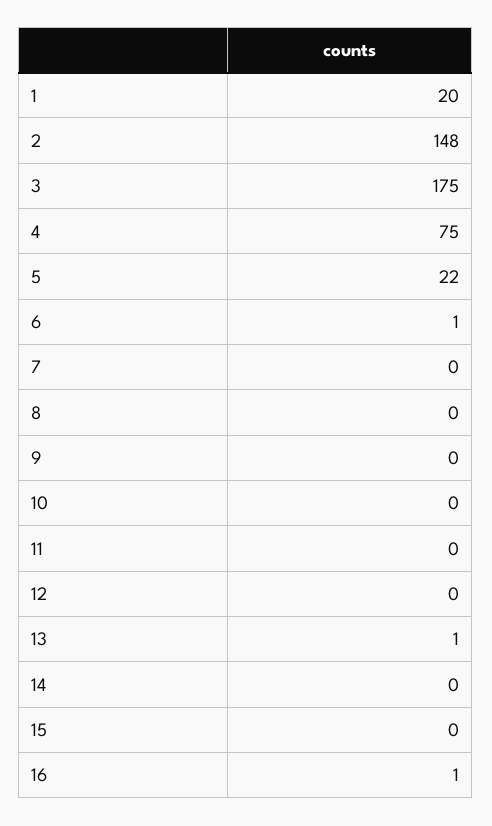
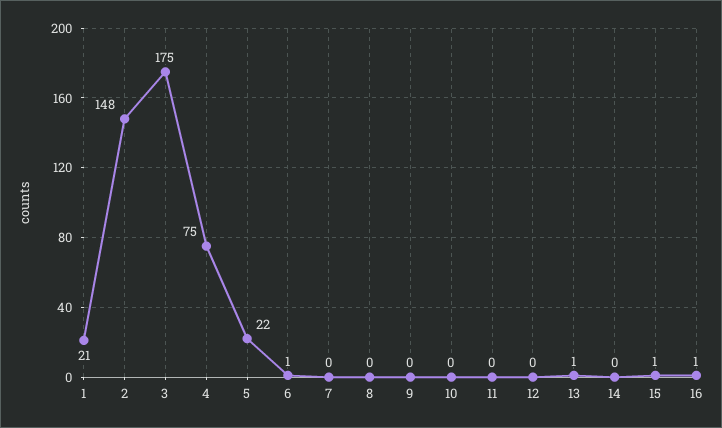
1: 20 -> 21
15: 0 -> 1

